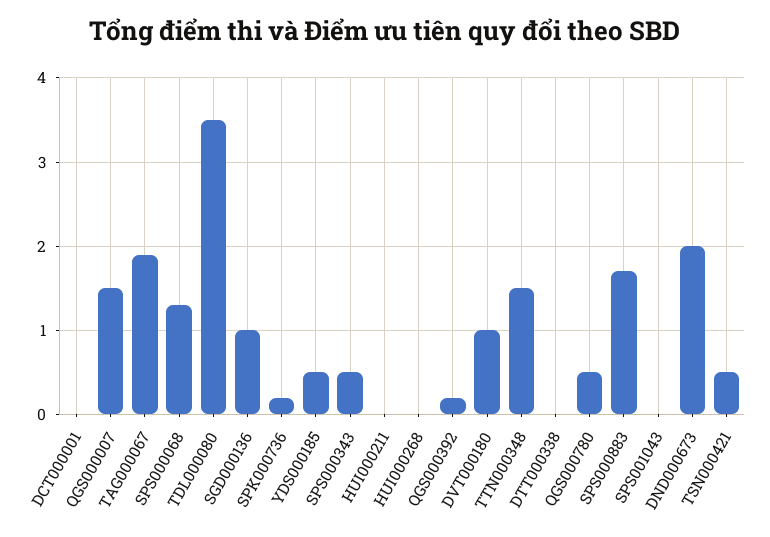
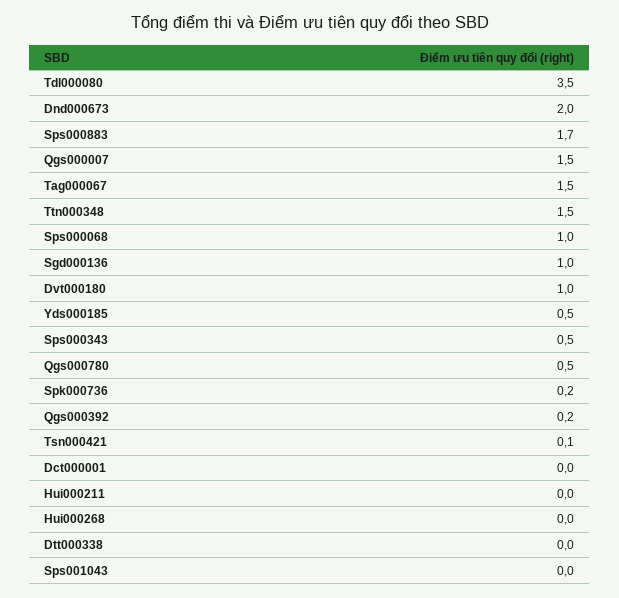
TAG000067: 1.9 -> 1.5
SPS000068: 1.3 -> 1
TSN000421: 0.5 -> 0.1

